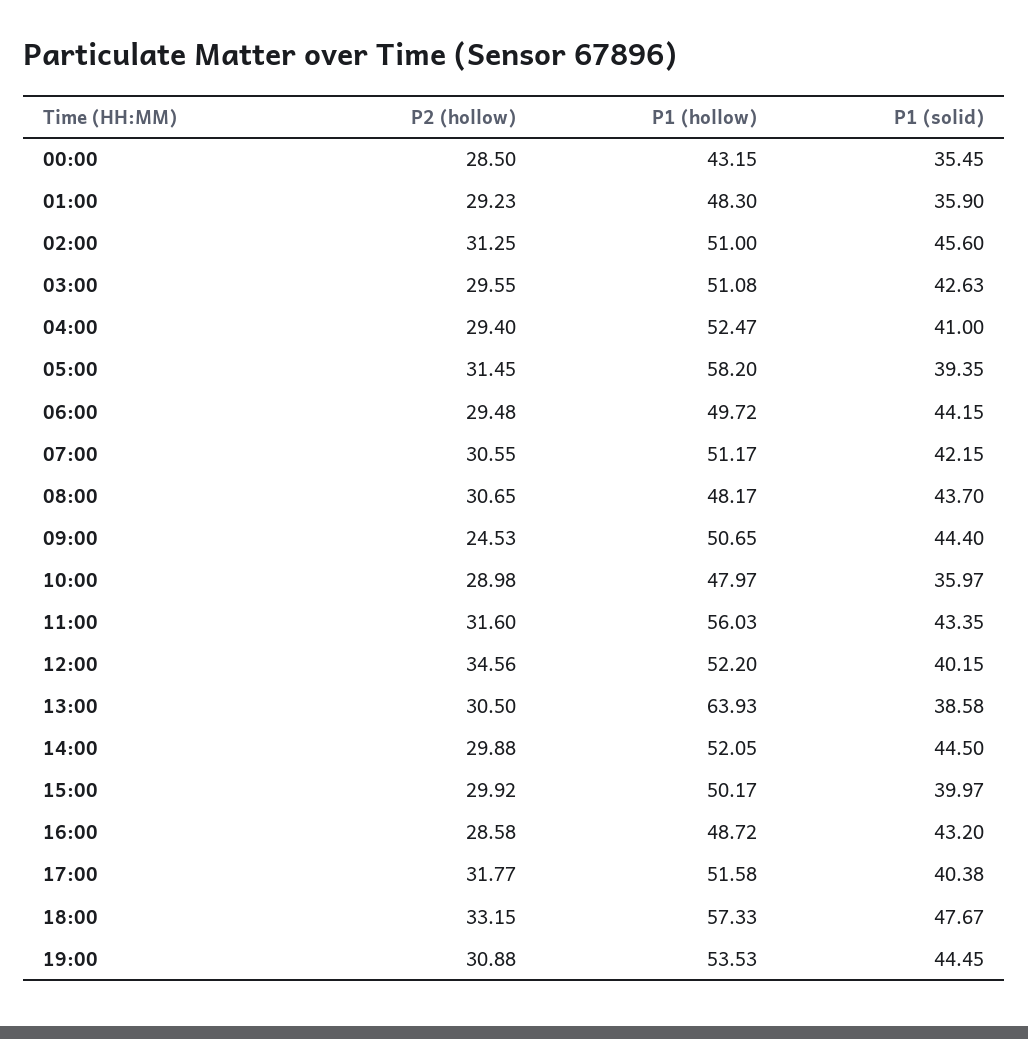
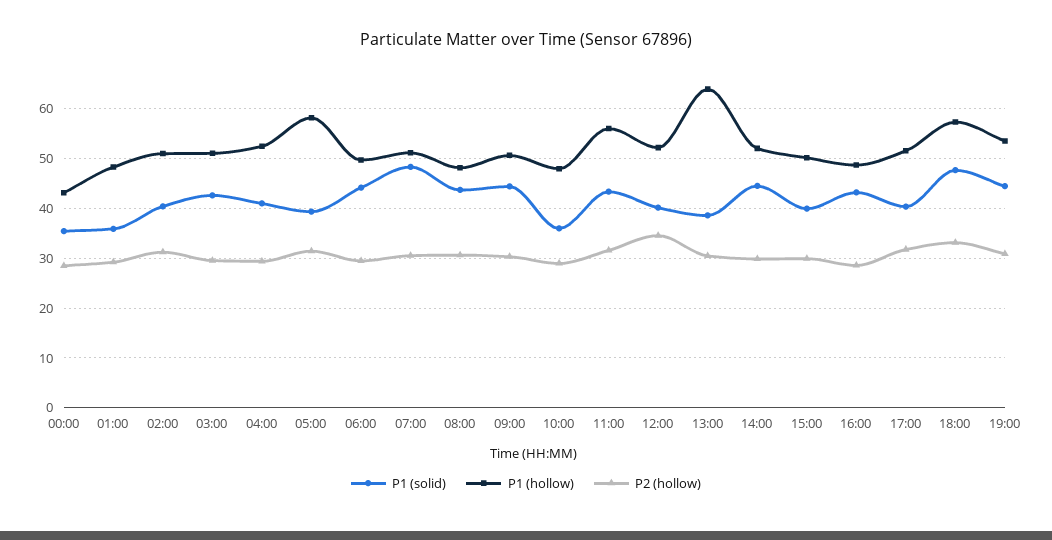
P1 (solid), 02:00: 45.6 -> 40
P1 (solid), 07:00: 42.15 -> 48
P2 (hollow), 09:00: 24.53 -> 30

